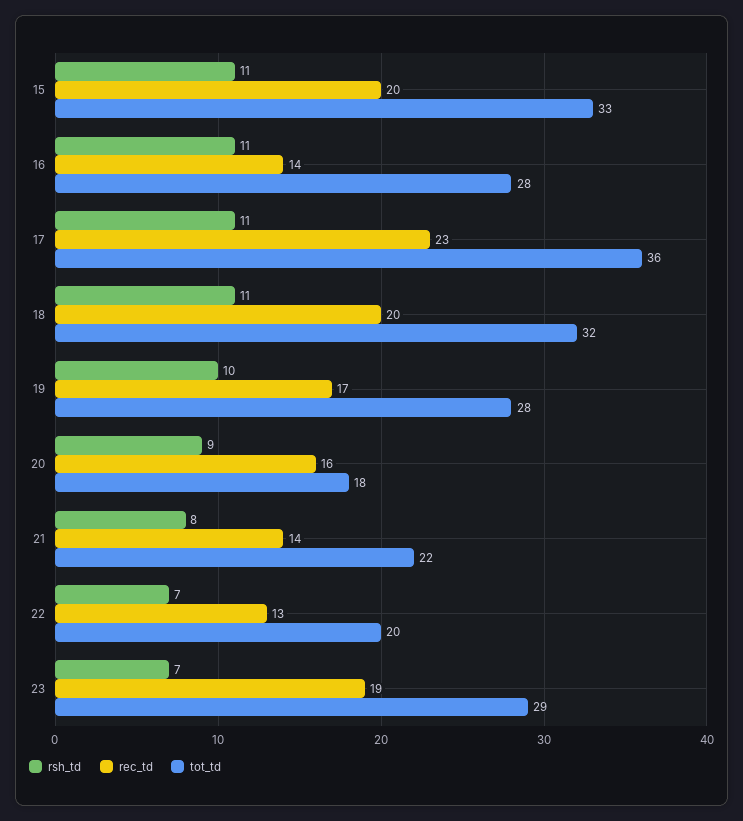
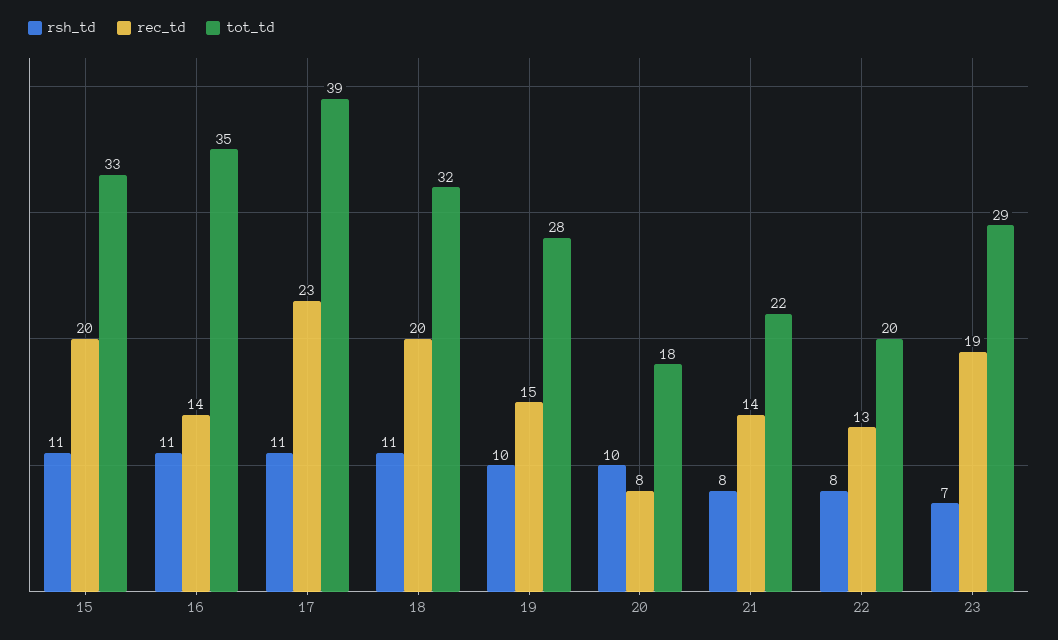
tot_td, 16: 28 -> 35
tot_td, 17: 36 -> 39
rec_td, 19: 17 -> 15
rsh_td, 20: 9 -> 10
rec_td, 20: 16 -> 8
rsh_td, 22: 7 -> 8

